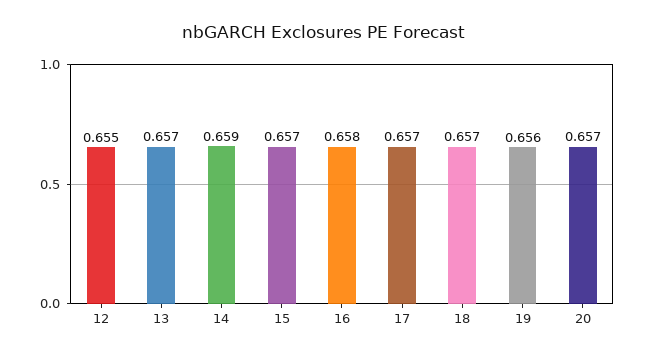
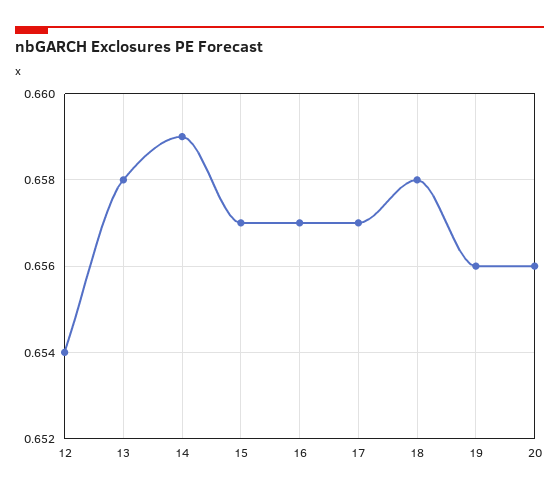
12: 0.655 -> 0.654
13: 0.657 -> 0.658
16: 0.658 -> 0.657
18: 0.657 -> 0.658
20: 0.657 -> 0.656

